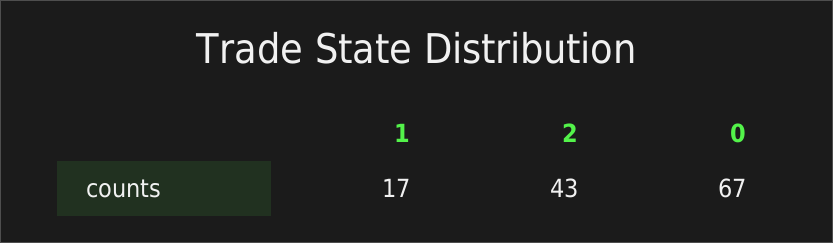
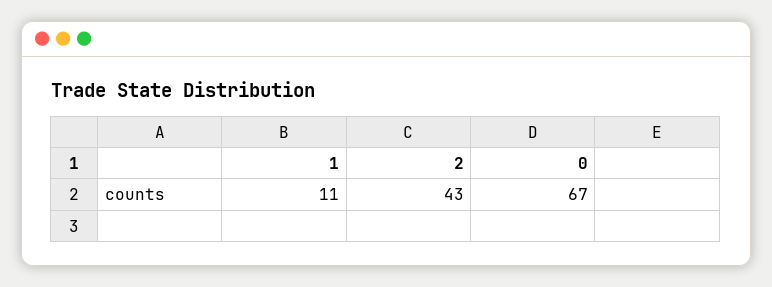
1: 17 -> 11

